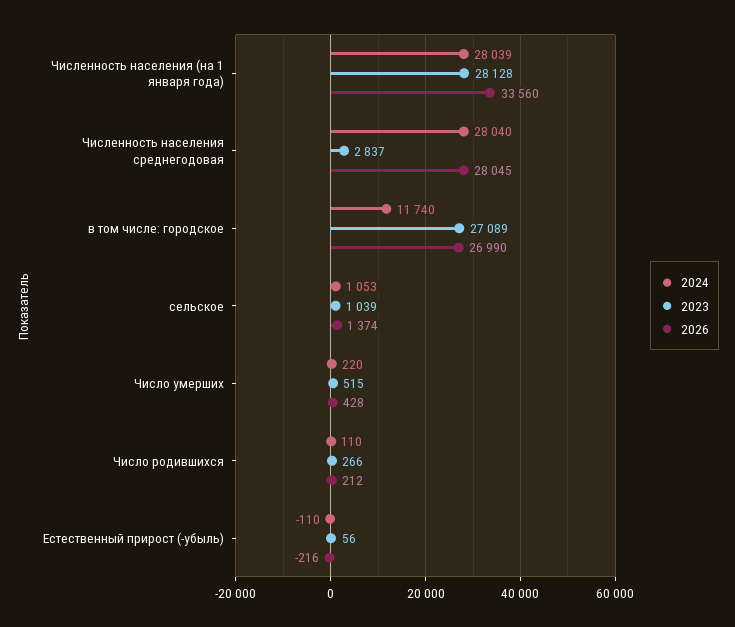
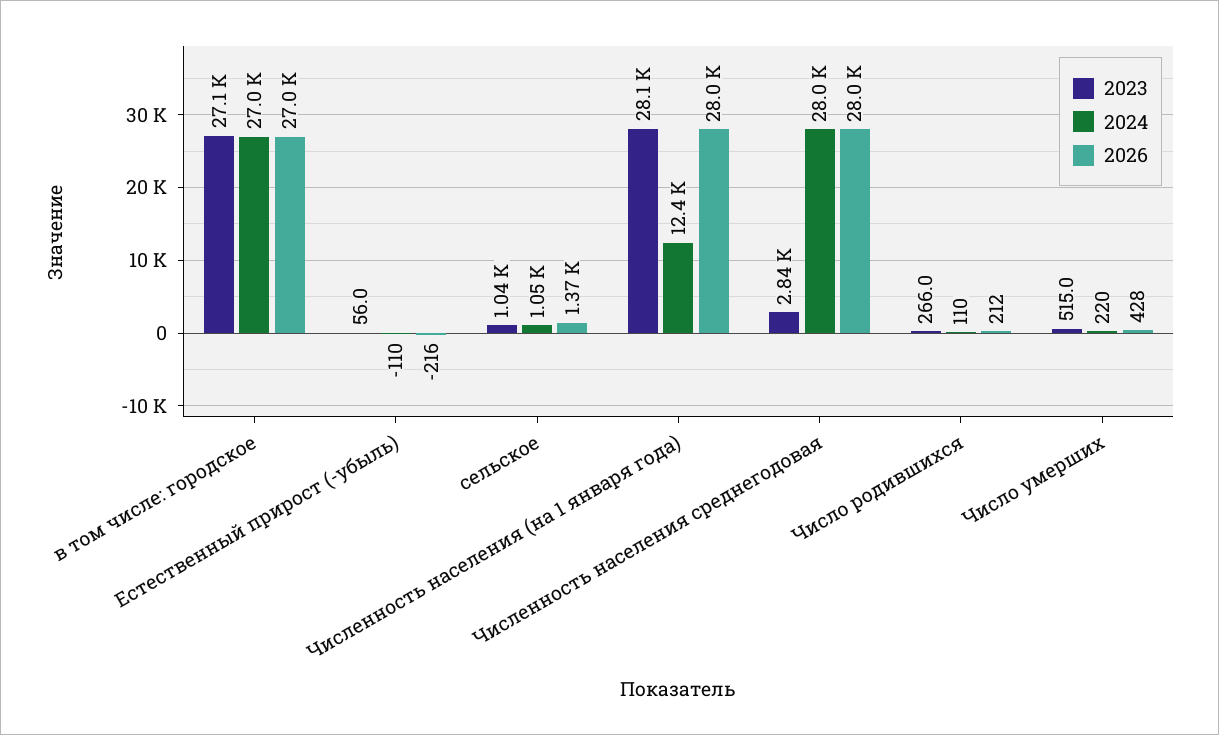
2024, Численность населения (на 1 января года): 28039 -> 12400
2026, Численность населения (на 1 января года): 33560 -> 28000
2024, в том числе: городское: 11740 -> 27000

